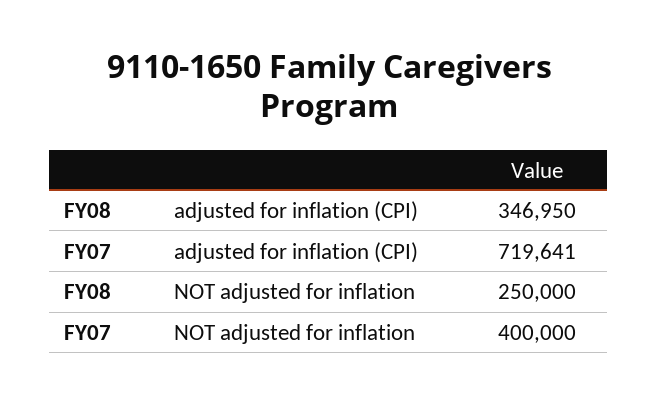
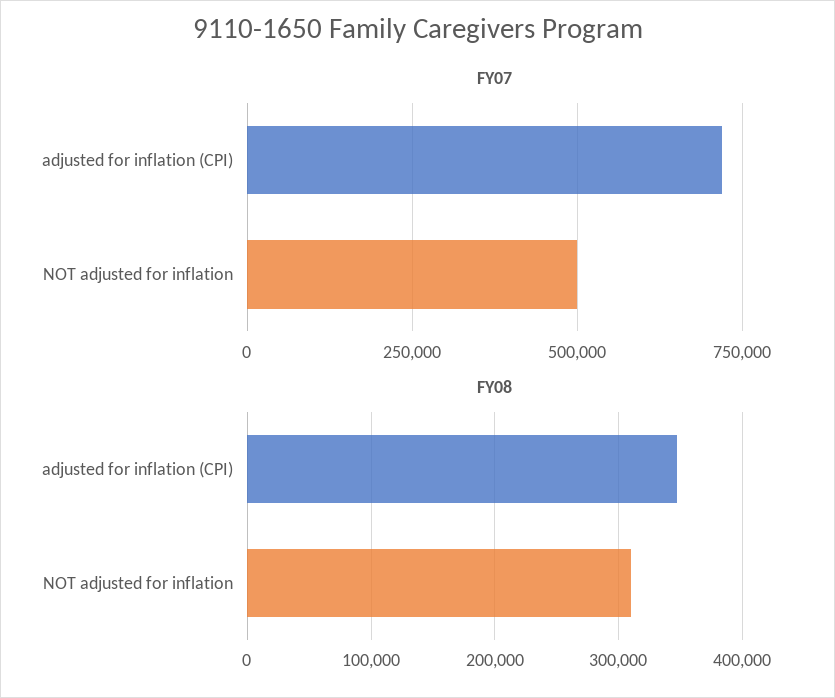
FY08, NOT adjusted for inflation: 250000 -> 310000
FY07, NOT adjusted for inflation: 400000 -> 500000

